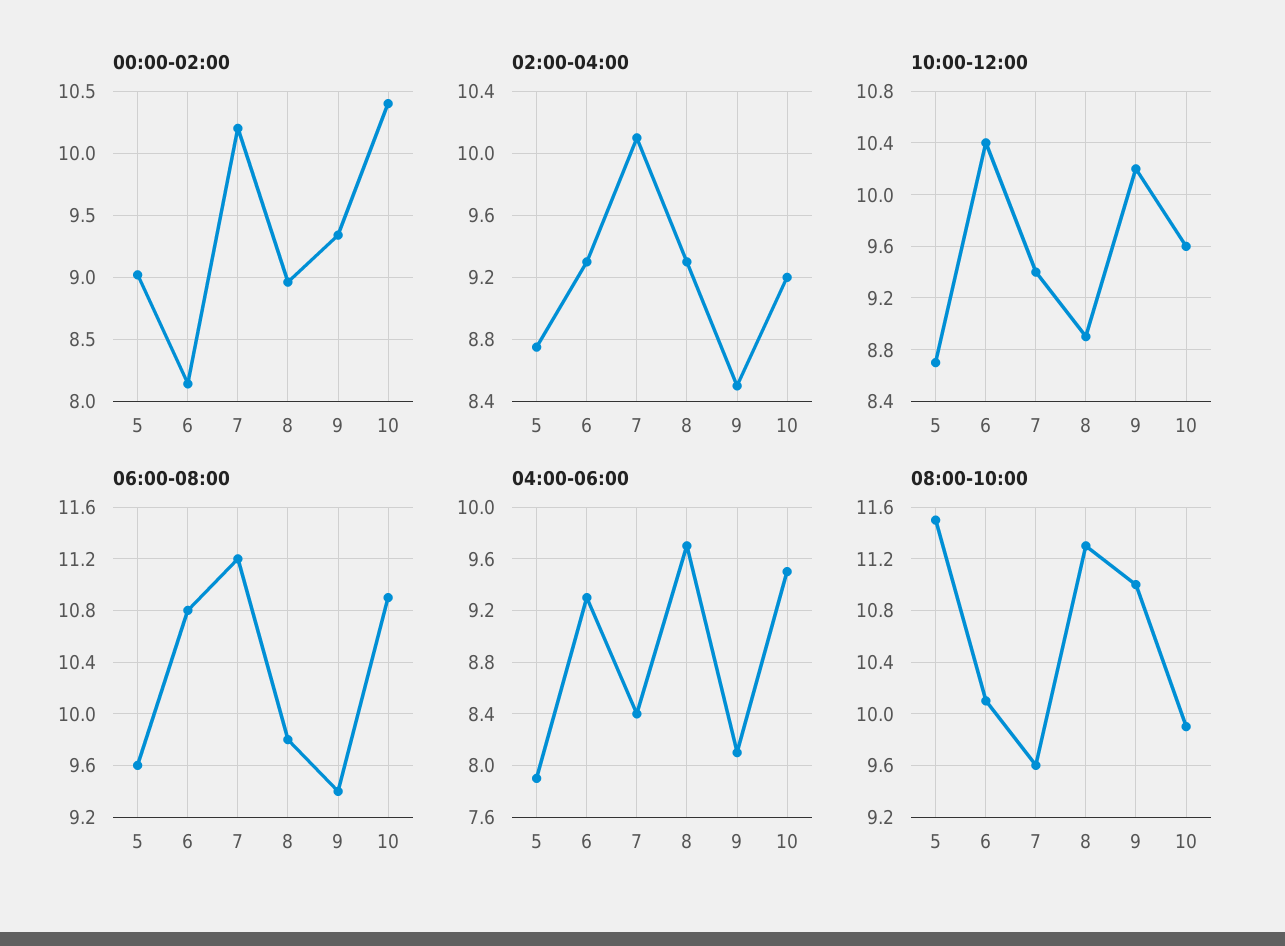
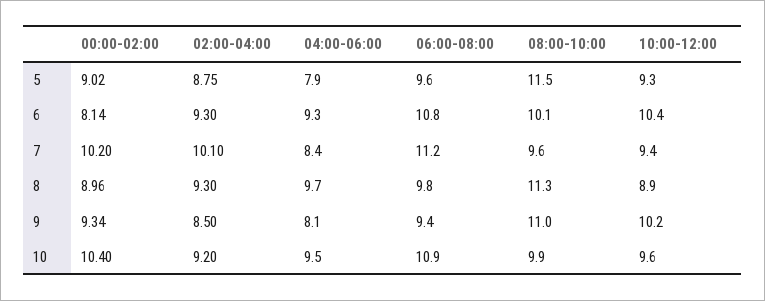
10:00-12:00, 5: 8.7 -> 9.3

